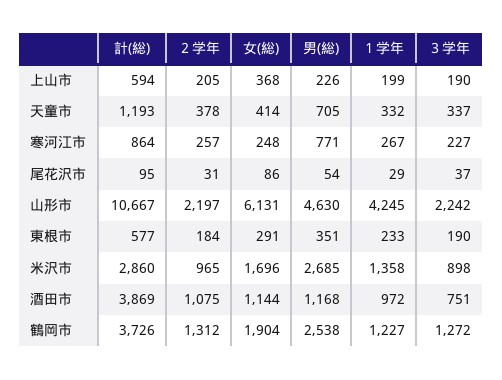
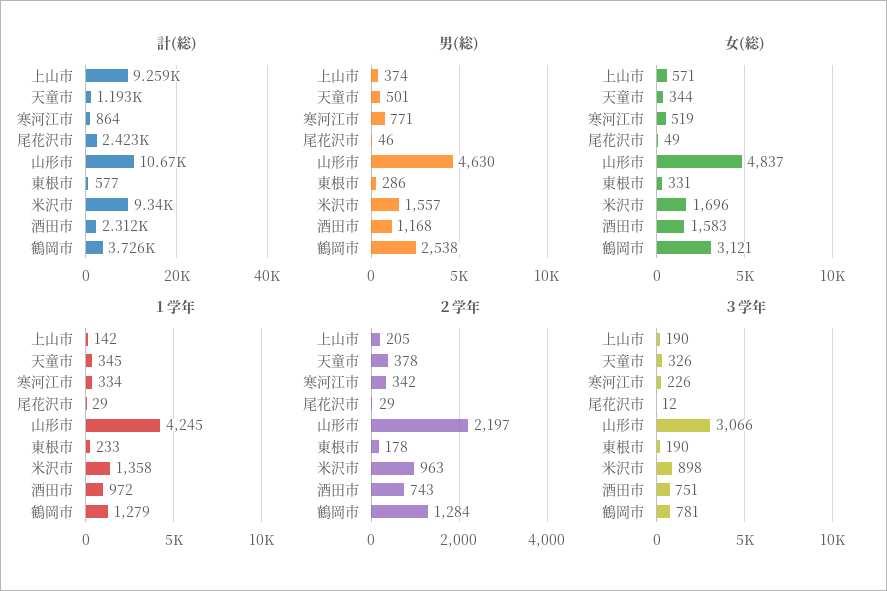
計(総), 上山市: 594 -> 9259
女(総), 上山市: 368 -> 571
男(総), 上山市: 226 -> 374
１学年, 上山市: 199 -> 142
女(総), 天童市: 414 -> 344
男(総), 天童市: 705 -> 501
１学年, 天童市: 332 -> 345
３学年, 天童市: 337 -> 326
２学年, 寒河江市: 257 -> 342
女(総), 寒河江市: 248 -> 519
１学年, 寒河江市: 267 -> 334
３学年, 寒河江市: 227 -> 226
計(総), 尾花沢市: 95 -> 2423
２学年, 尾花沢市: 31 -> 29
女(総), 尾花沢市: 86 -> 49
男(総), 尾花沢市: 54 -> 46
３学年, 尾花沢市: 37 -> 12
女(総), 山形市: 6131 -> 4837
３学年, 山形市: 2242 -> 3066
２学年, 東根市: 184 -> 178
女(総), 東根市: 291 -> 331
男(総), 東根市: 351 -> 286
計(総), 米沢市: 2860 -> 9340
２学年, 米沢市: 965 -> 963
男(総), 米沢市: 2685 -> 1557
計(総), 酒田市: 3869 -> 2312
２学年, 酒田市: 1075 -> 743
女(総), 酒田市: 1144 -> 1583
２学年, 鶴岡市: 1312 -> 1284
女(総), 鶴岡市: 1904 -> 3121
１学年, 鶴岡市: 1227 -> 1279
３学年, 鶴岡市: 1272 -> 781

